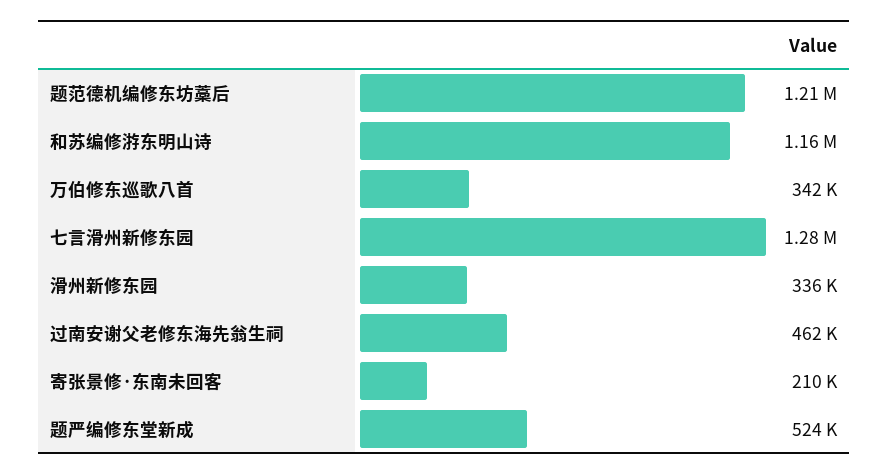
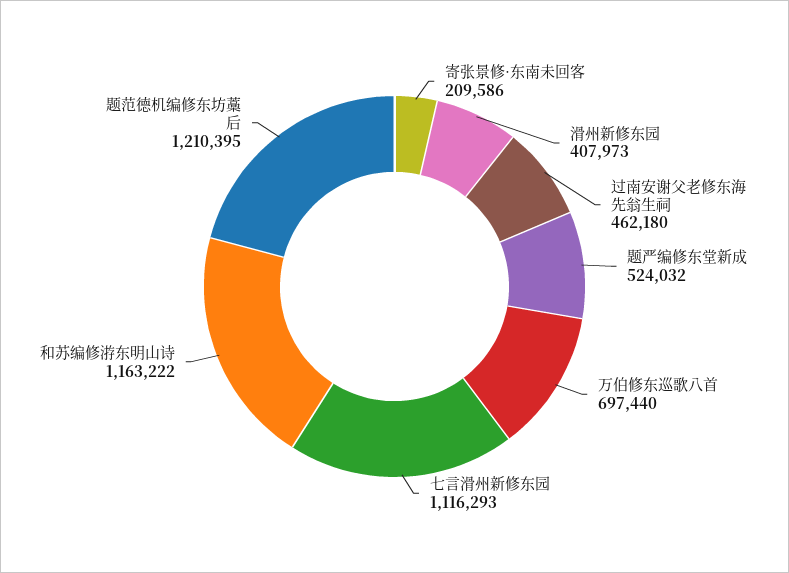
万伯修东巡歌八首: 342000 -> 697440
七言滑州新修东园: 1280000 -> 1116293
滑州新修东园: 336000 -> 407973

